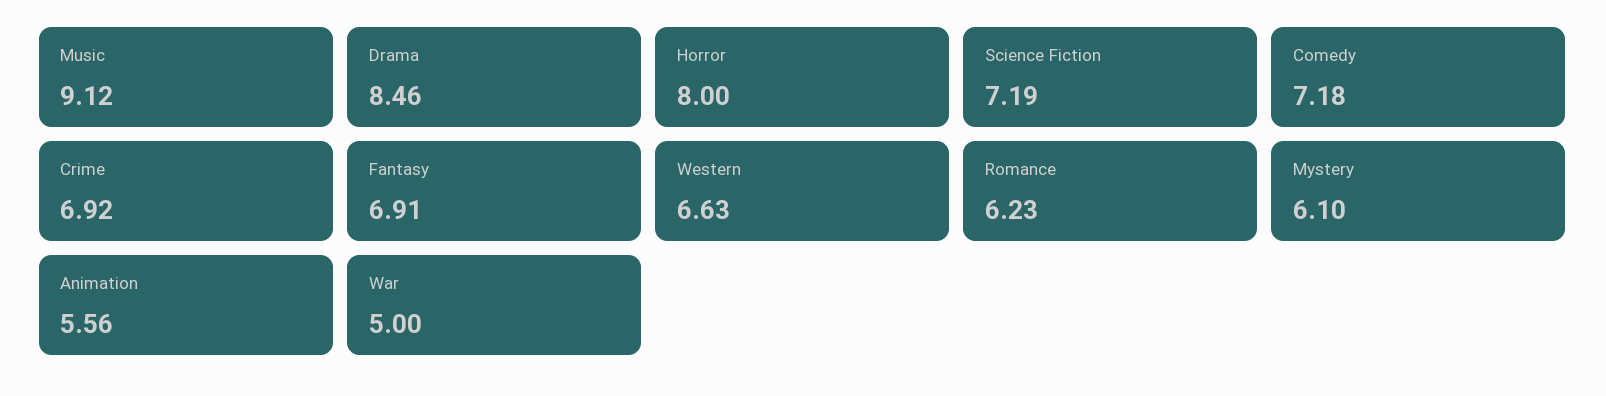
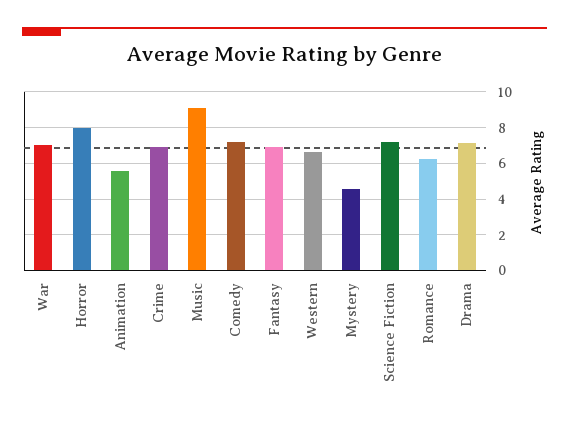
Drama: 8.46 -> 7
Mystery: 6.1 -> 4.5
War: 5 -> 7

